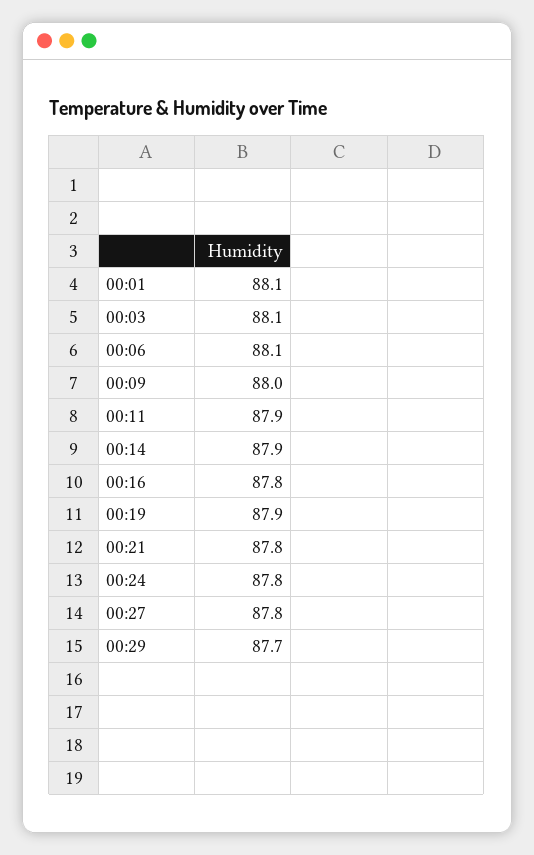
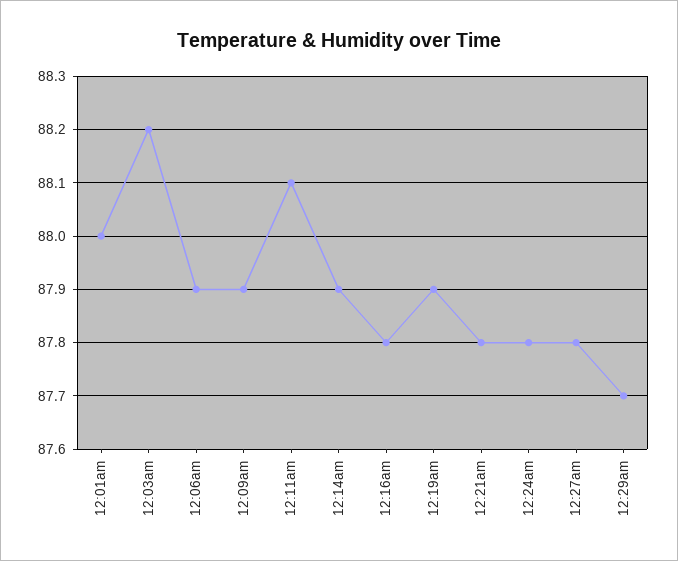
00:01: 88.1 -> 88
00:03: 88.1 -> 88.2
00:06: 88.1 -> 87.9
00:09: 88 -> 87.9
00:11: 87.9 -> 88.1

